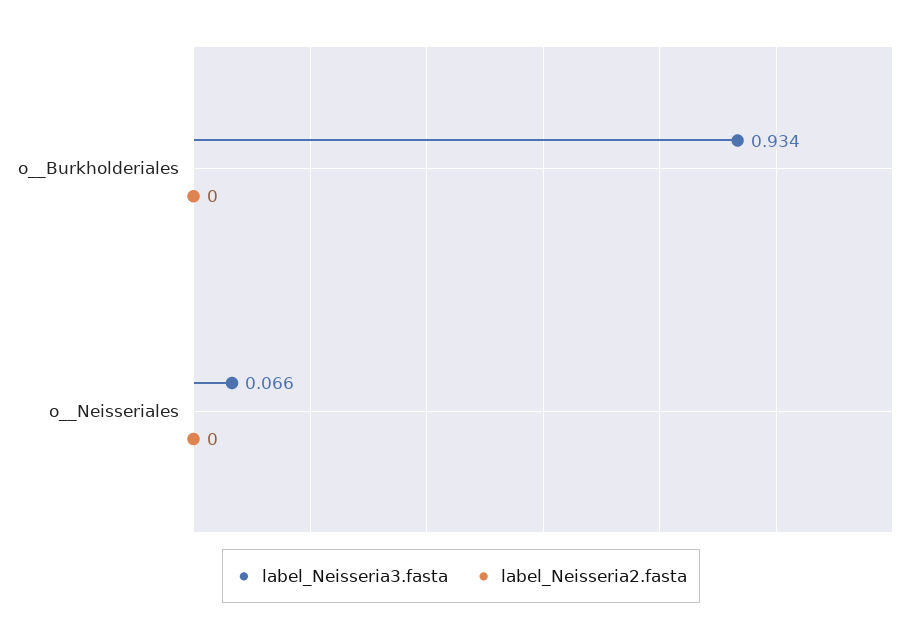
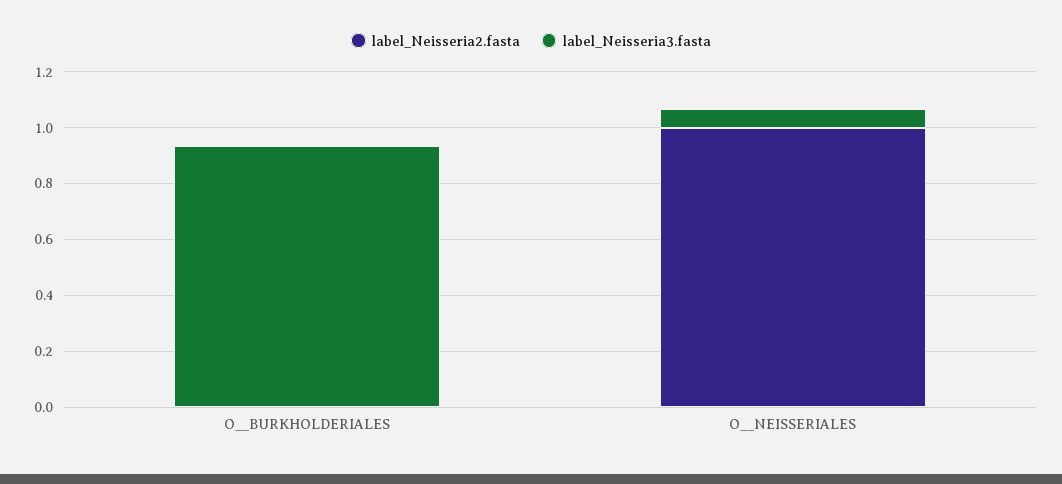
label_Neisseria2.fasta, o__Neisseriales: 0 -> 1

